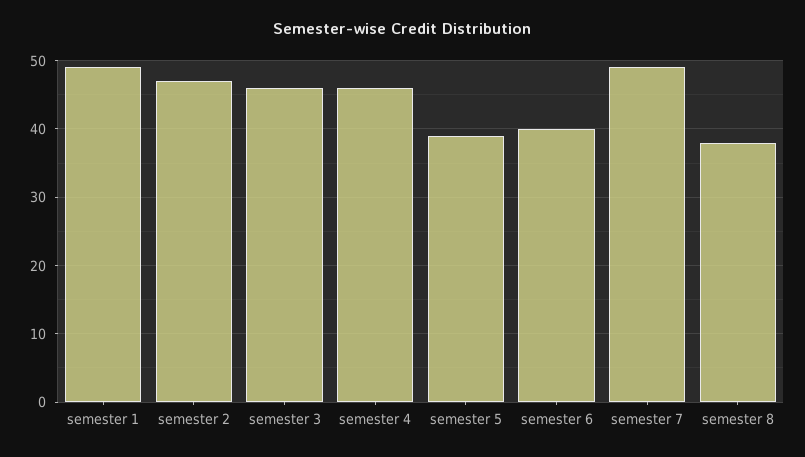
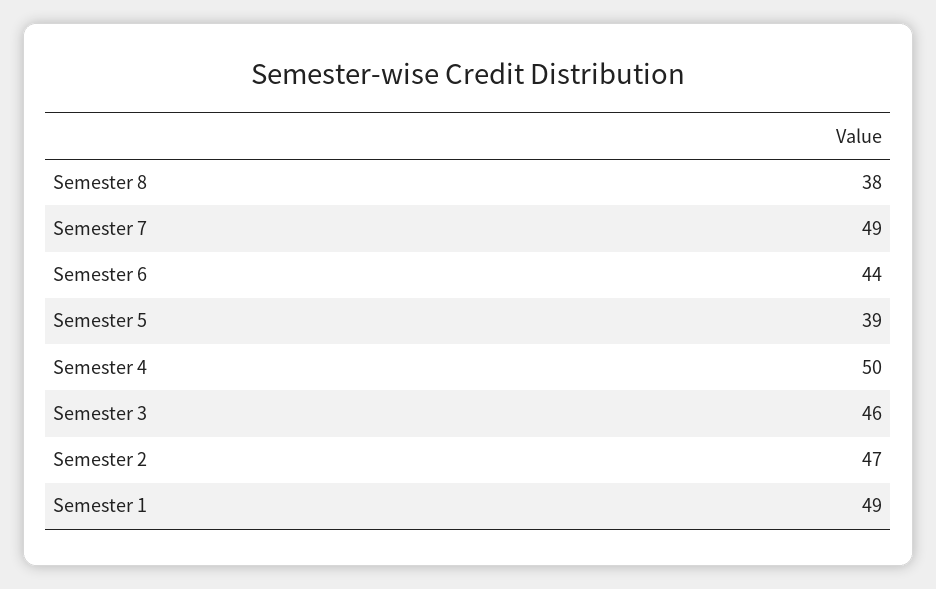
semester 4: 46 -> 50
semester 6: 40 -> 44

